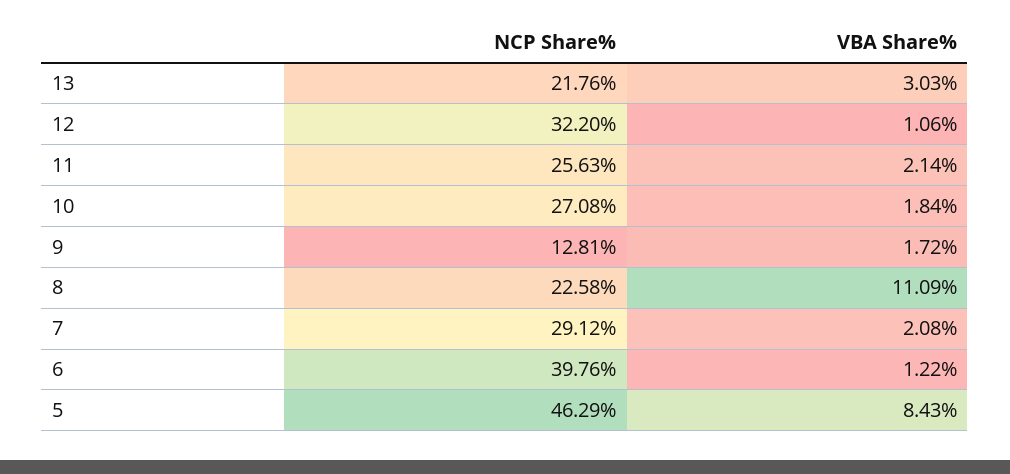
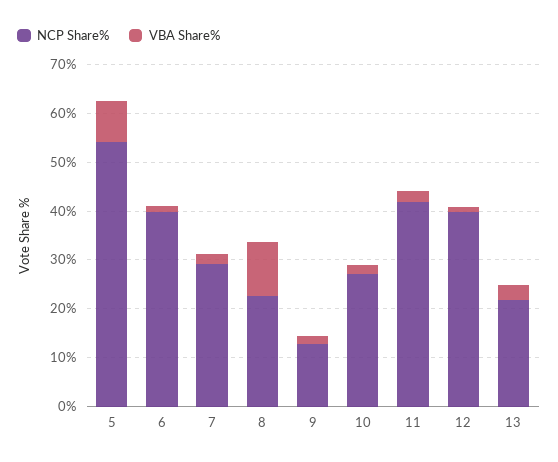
NCP Share%, 12: 32.2 -> 40
NCP Share%, 11: 25.63 -> 42
NCP Share%, 5: 46.29 -> 54

